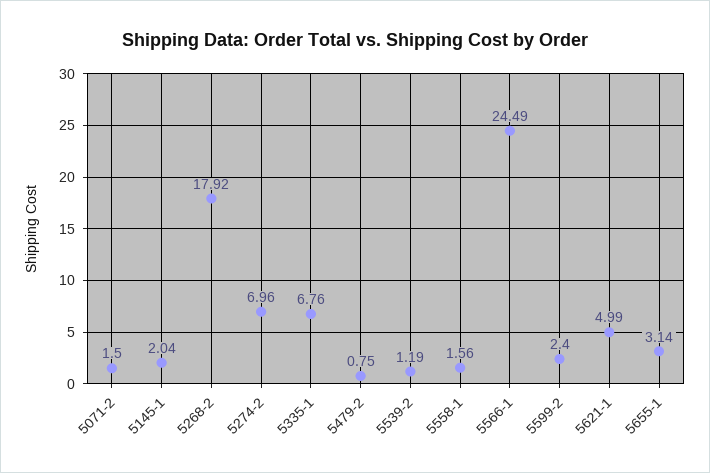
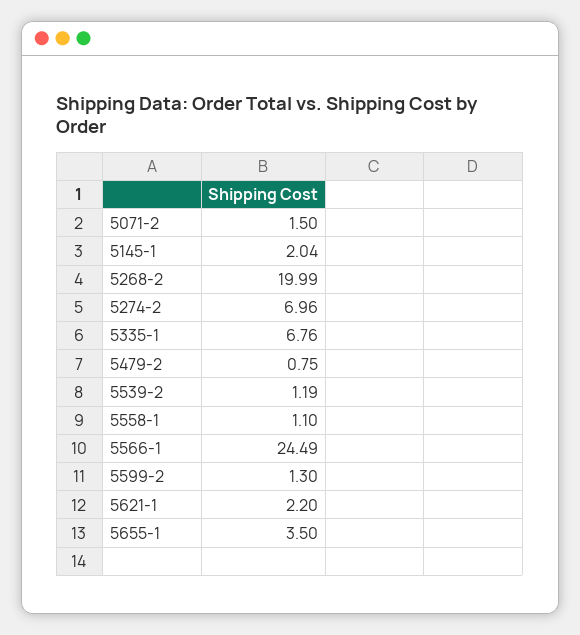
5268-2: 17.92 -> 19.99
5558-1: 1.56 -> 1.1
5599-2: 2.4 -> 1.3
5621-1: 4.99 -> 2.2
5655-1: 3.14 -> 3.5

